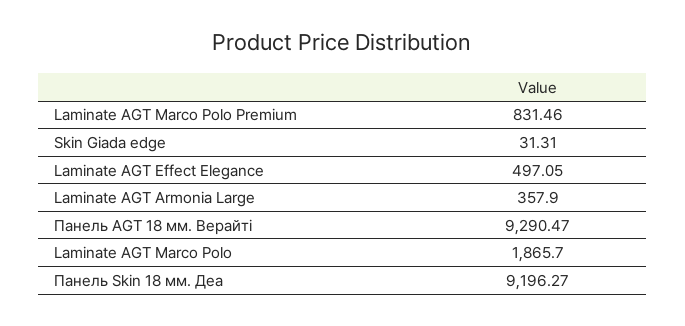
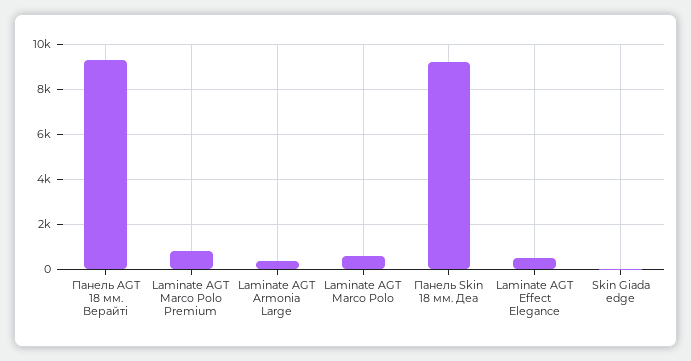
Laminate AGT Marco Polo: 1865.7 -> 500

